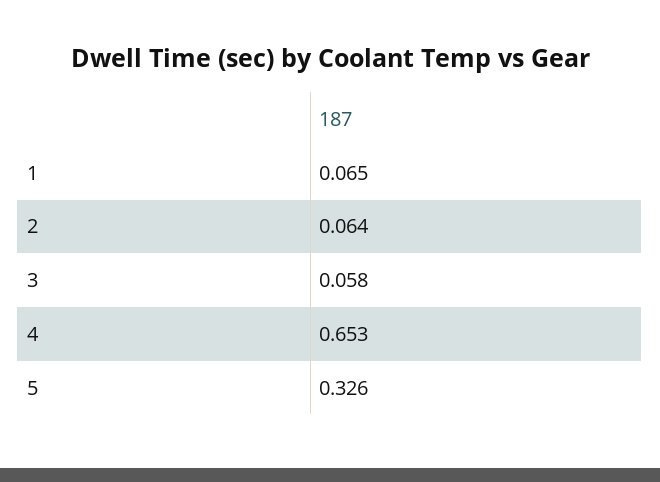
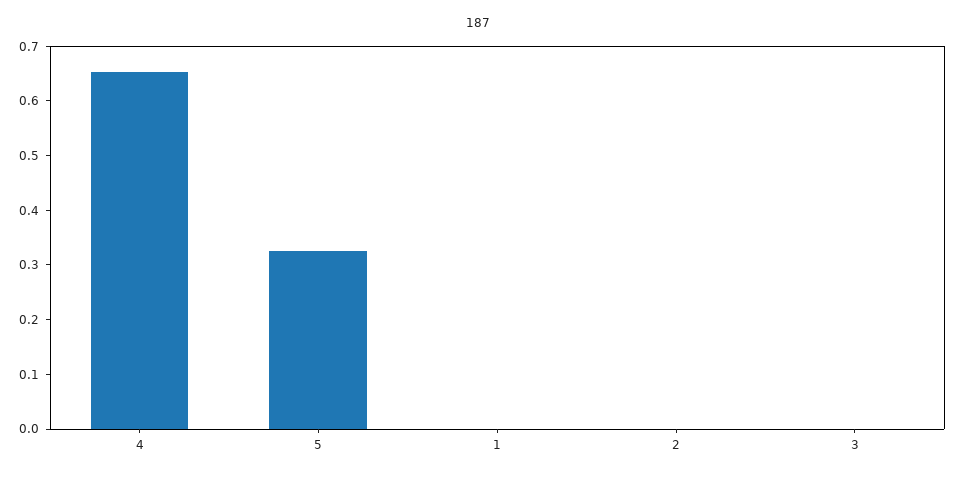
1: 0.065 -> 0
2: 0.064 -> 0
3: 0.058 -> 0

